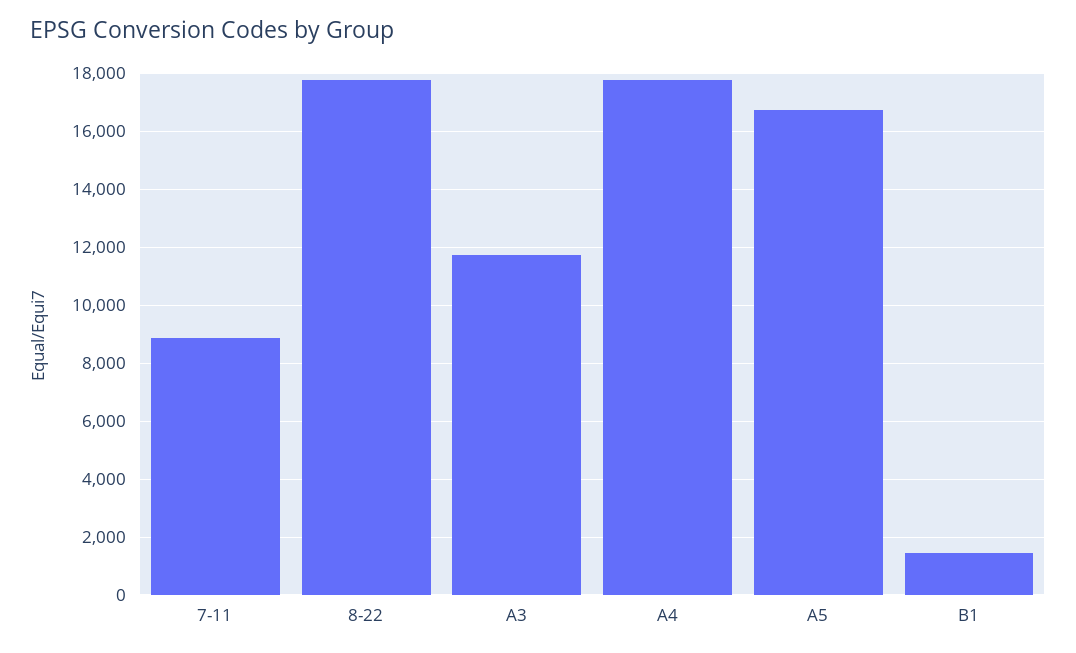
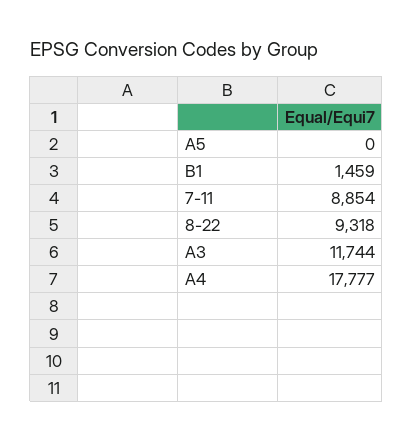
8-22: 17750 -> 9318
A5: 16750 -> 0

